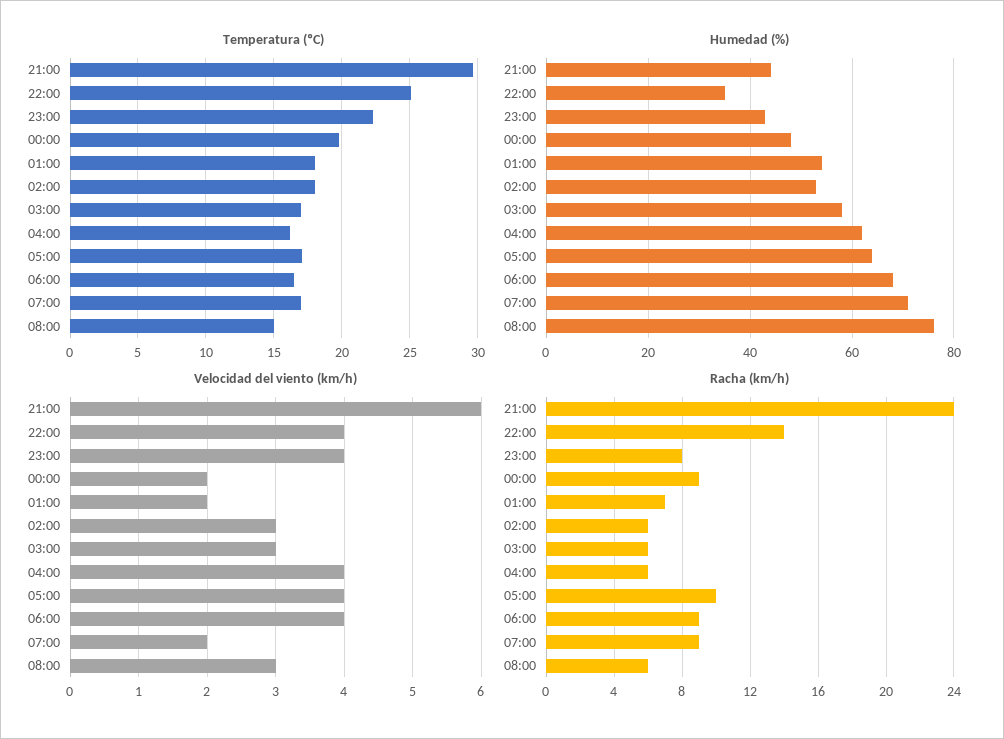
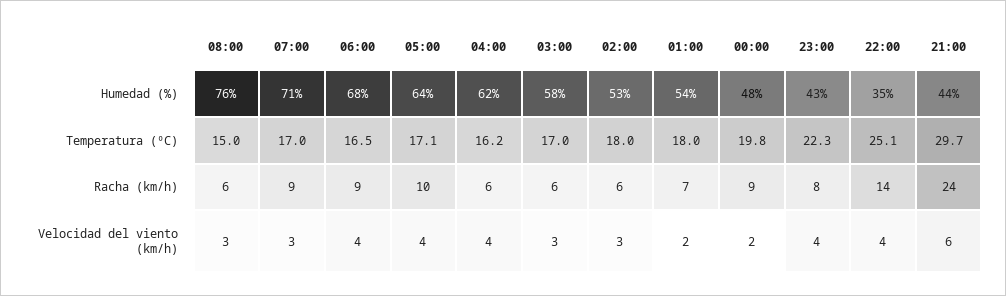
Velocidad del viento (km/h), 07:00: 2 -> 3

